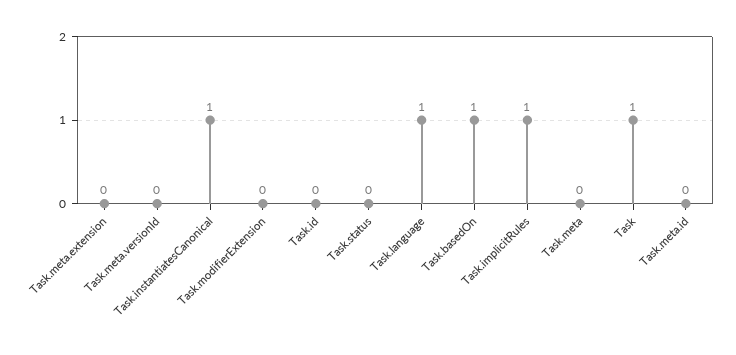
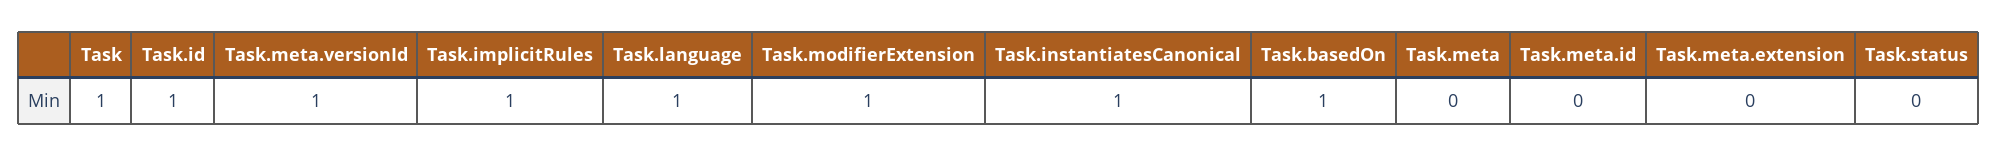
Task.meta.versionId: 0 -> 1
Task.modifierExtension: 0 -> 1
Task.id: 0 -> 1

